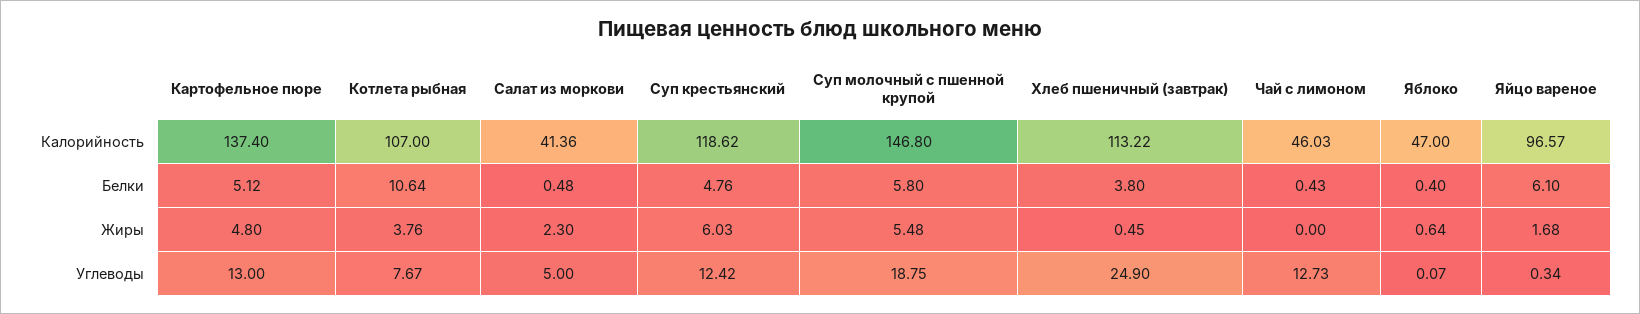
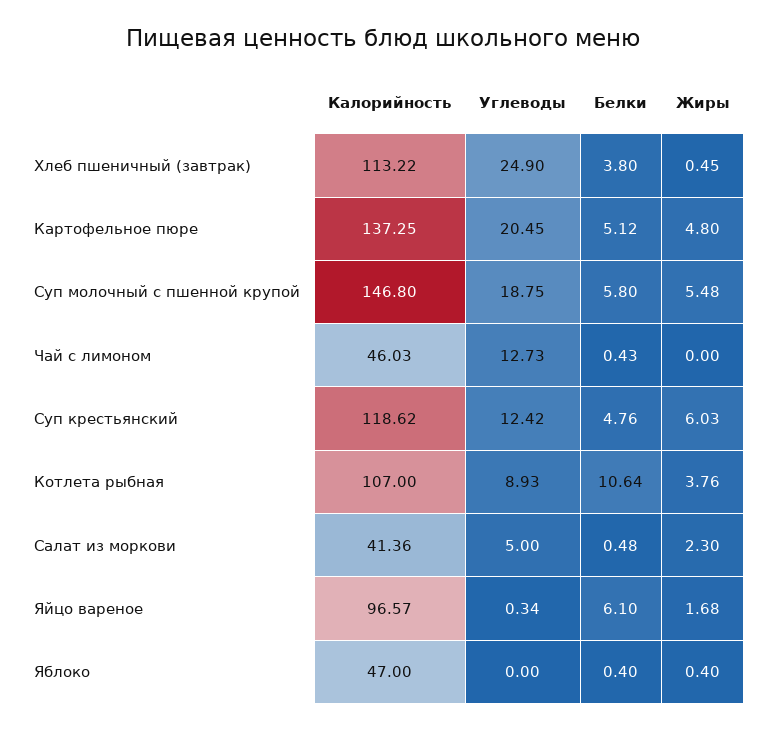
Картофельное пюре, Калорийность: 137.4 -> 137.25
Яблоко, Жиры: 0.64 -> 0.4
Картофельное пюре, Углеводы: 13 -> 20.45
Котлета рыбная, Углеводы: 7.67 -> 8.93
Яблоко, Углеводы: 0.07 -> 0

